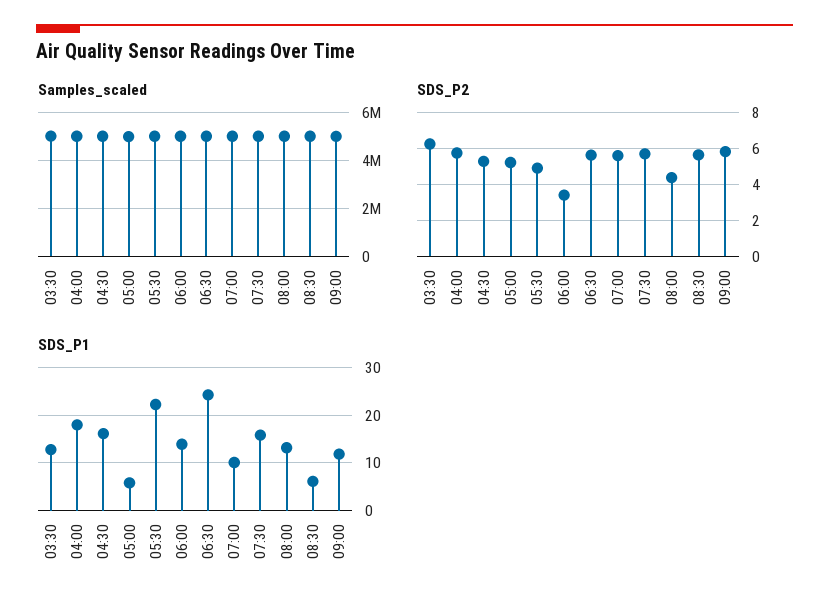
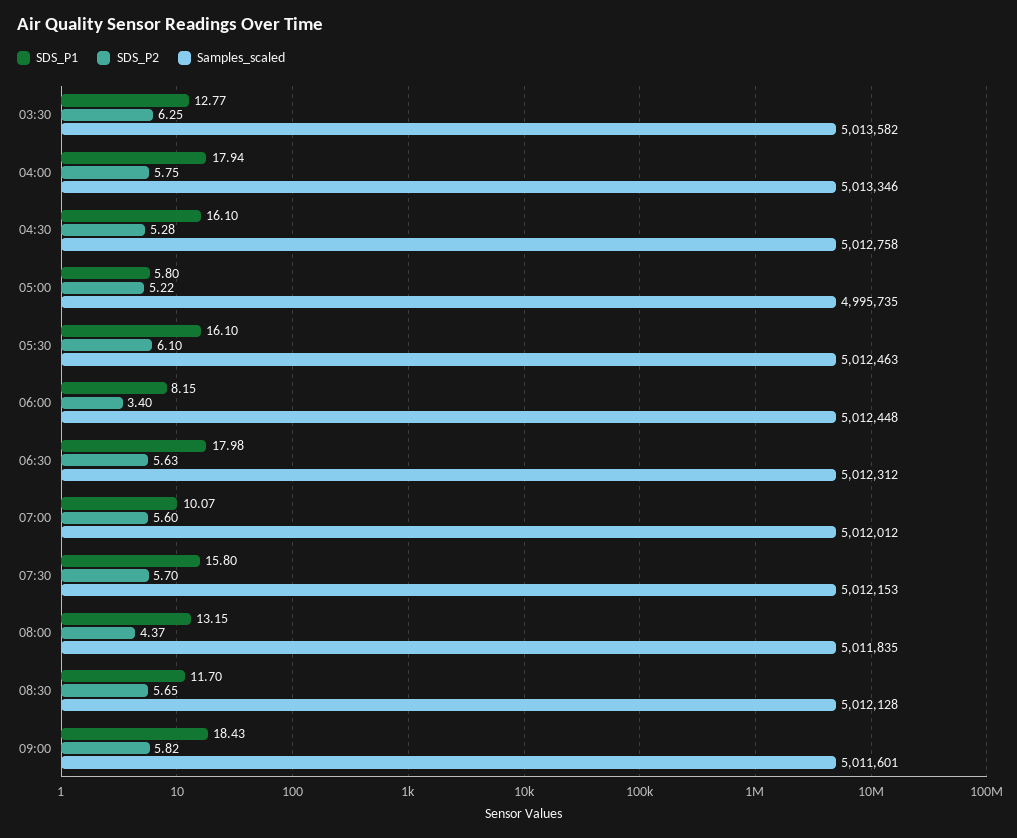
SDS_P2, 05:30: 5 -> 6.1
SDS_P1, 05:30: 22 -> 16.1
SDS_P1, 06:00: 14 -> 8.15
SDS_P1, 06:30: 24 -> 17.98
SDS_P1, 08:30: 6 -> 11.7
SDS_P1, 09:00: 12 -> 18.43

